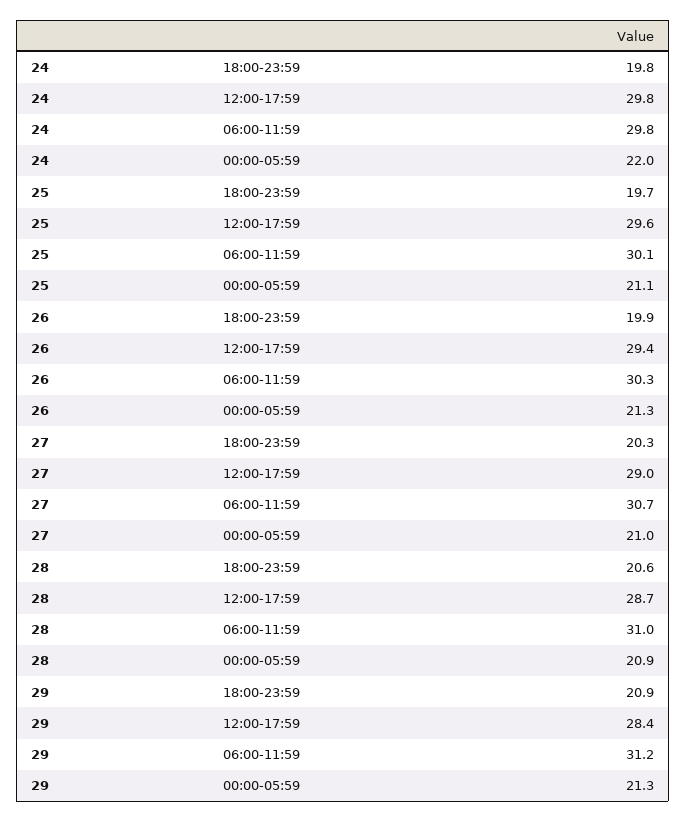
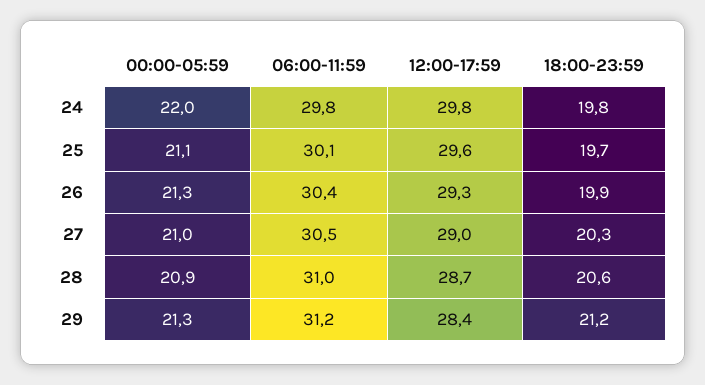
26, 12:00-17:59: 29.4 -> 29.3
26, 06:00-11:59: 30.3 -> 30.4
27, 06:00-11:59: 30.7 -> 30.5
29, 18:00-23:59: 20.9 -> 21.2

